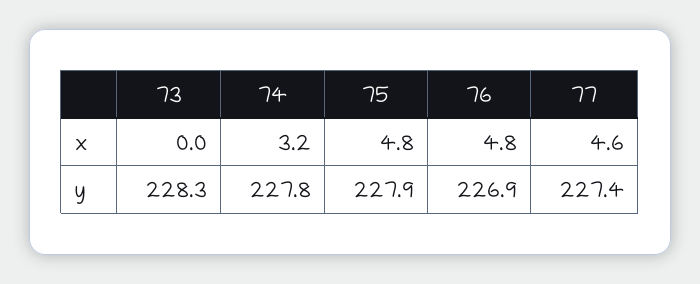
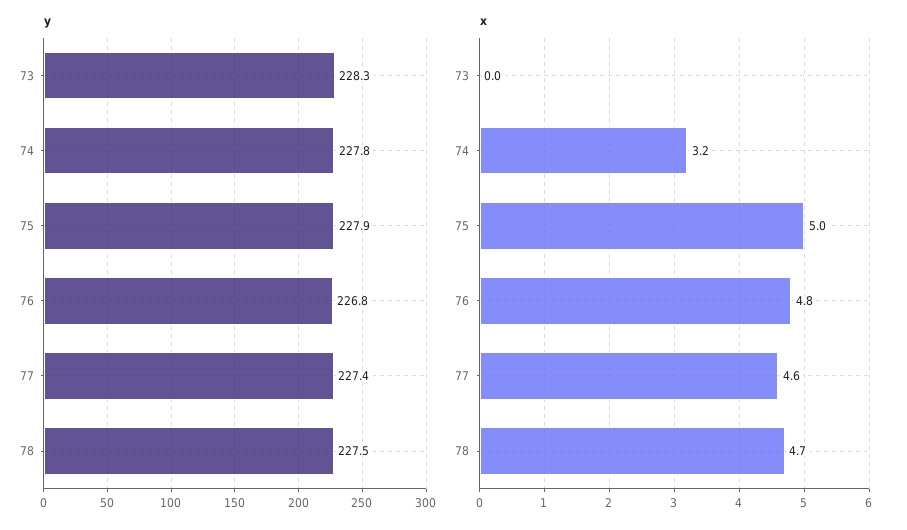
x, 75: 4.8 -> 5
y, 76: 226.9 -> 226.8
y, 78: none -> 227.5
x, 78: none -> 4.7

